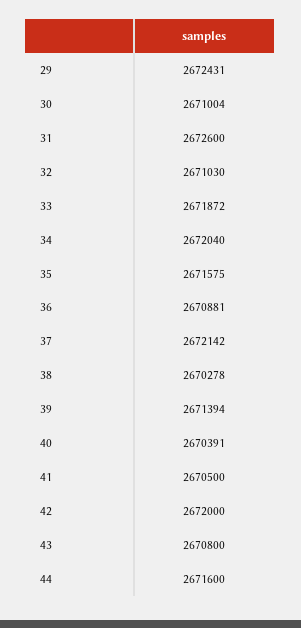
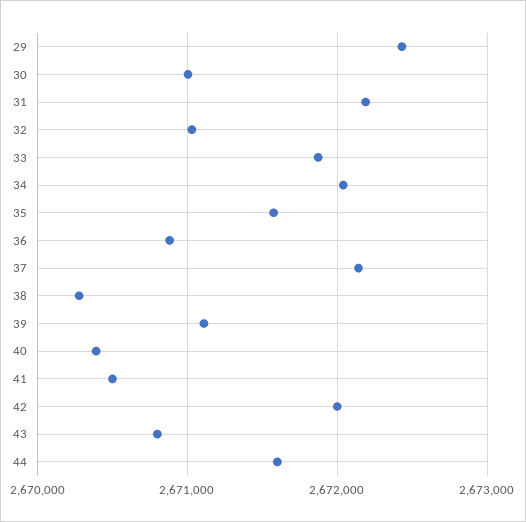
31: 2672600 -> 2672200
39: 2671394 -> 2671100

